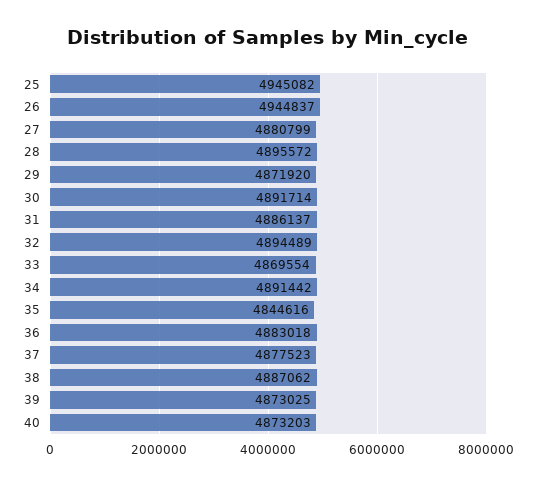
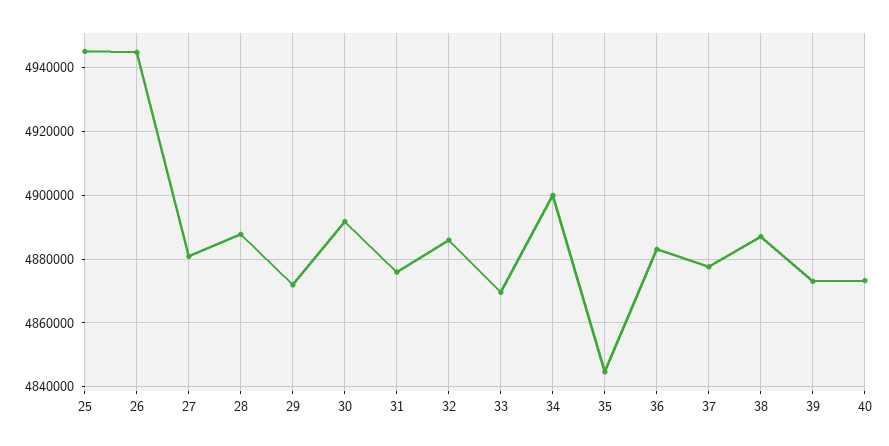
28: 4895572 -> 4888000
31: 4886137 -> 4876000
32: 4894489 -> 4886000
34: 4891442 -> 4900000

